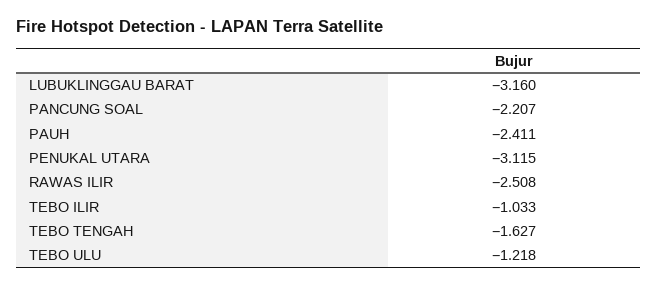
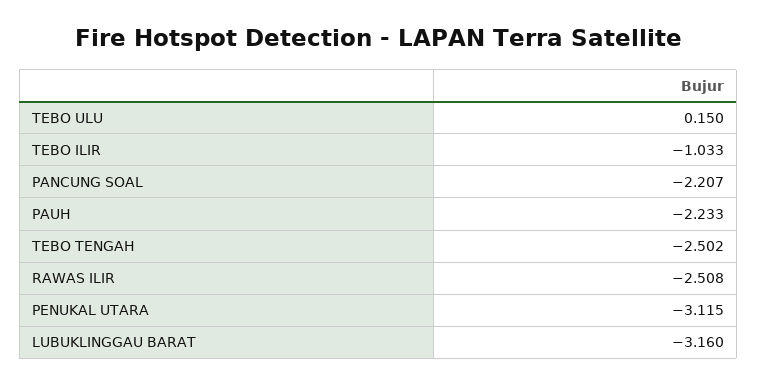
PAUH: -2.411 -> -2.233
TEBO TENGAH: -1.627 -> -2.502
TEBO ULU: -1.218 -> 0.15

